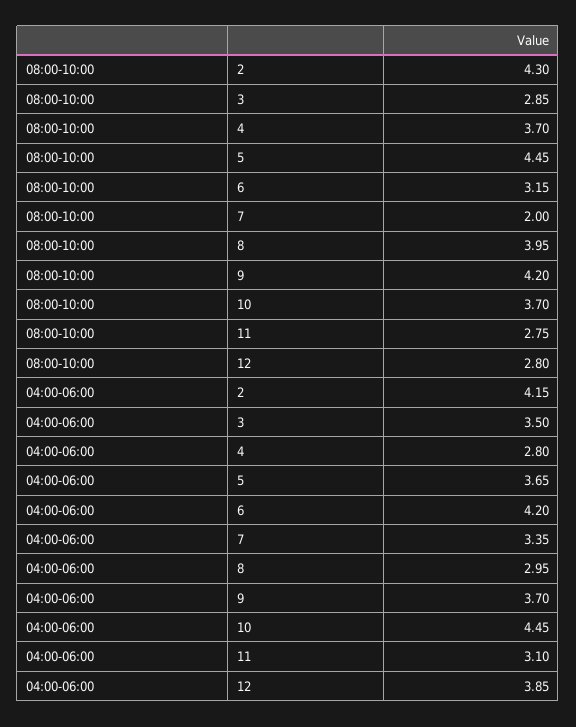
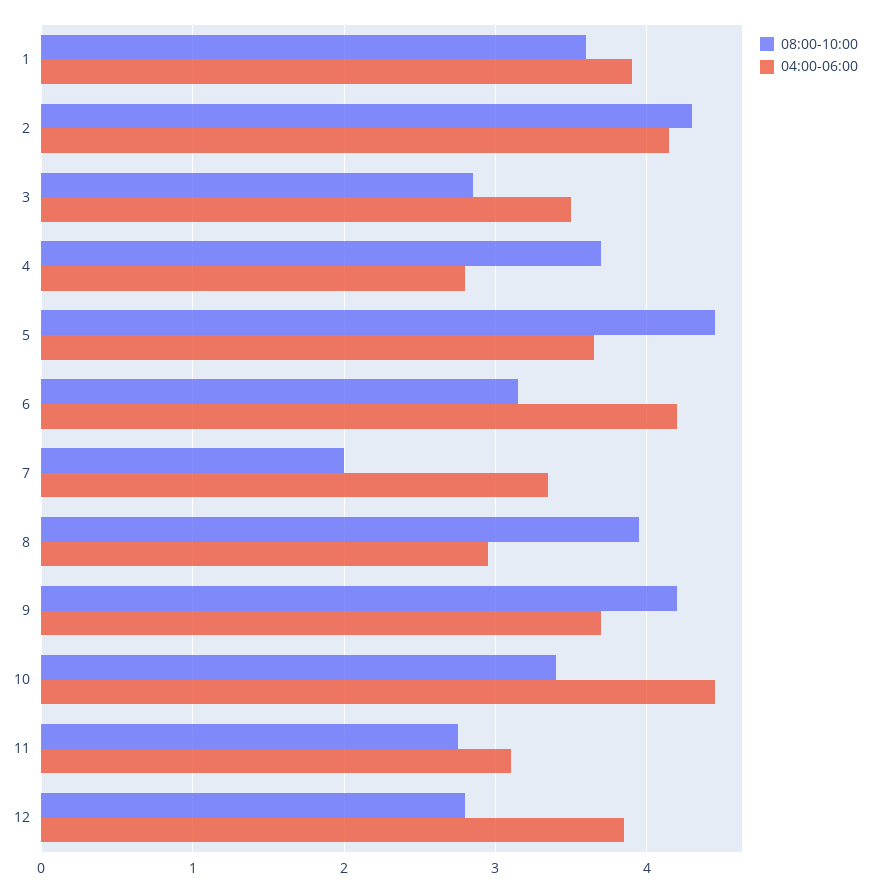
08:00-10:00, 10: 3.7 -> 3.4
08:00-10:00, 1: none -> 3.6
04:00-06:00, 1: none -> 3.9

